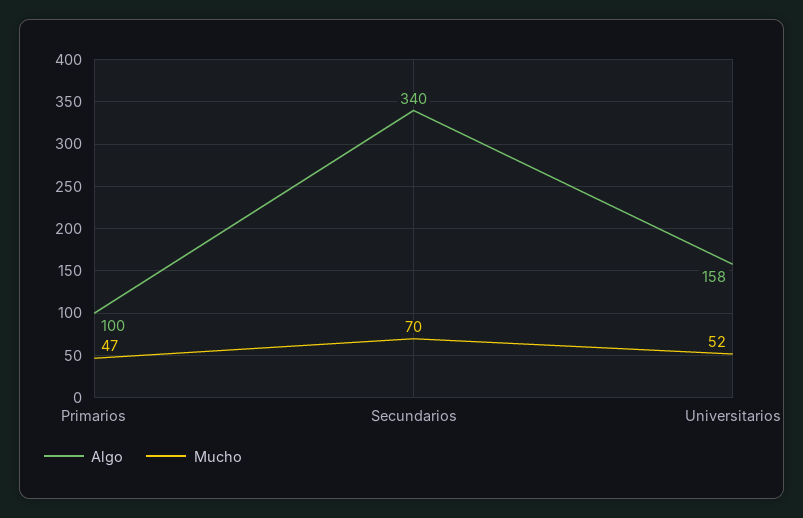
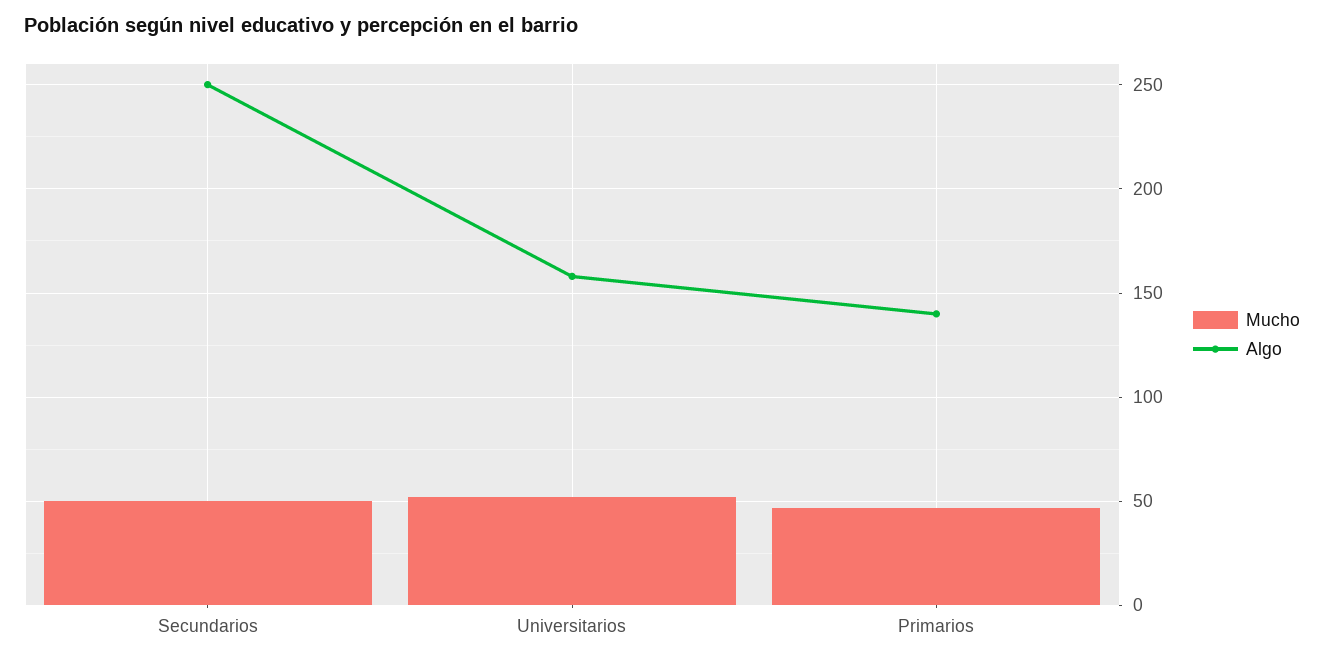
Algo, Primarios: 100 -> 140
Algo, Secundarios: 340 -> 250
Mucho, Secundarios: 70 -> 50

